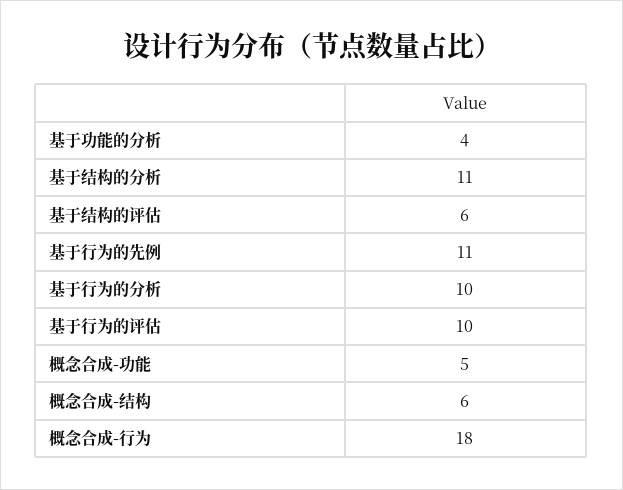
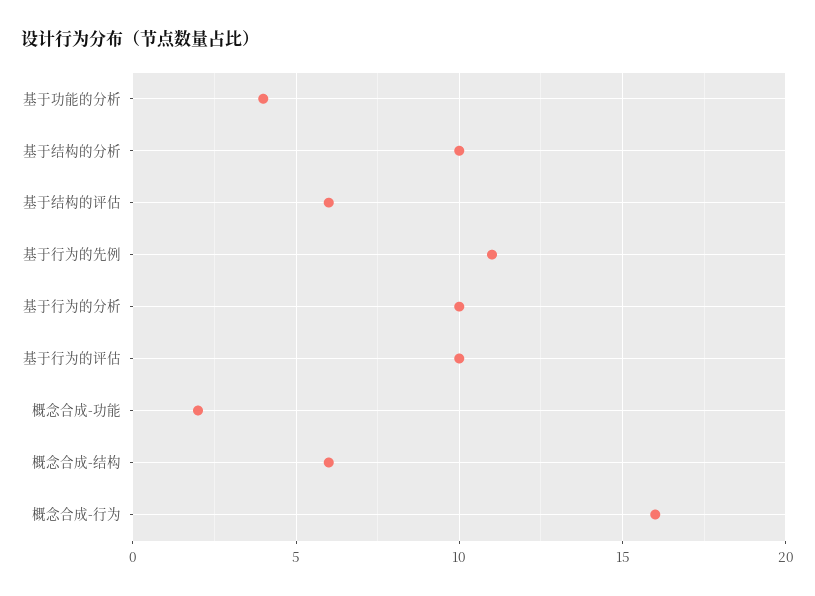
基于结构的分析: 11 -> 10
概念合成-功能: 5 -> 2
概念合成-行为: 18 -> 16

